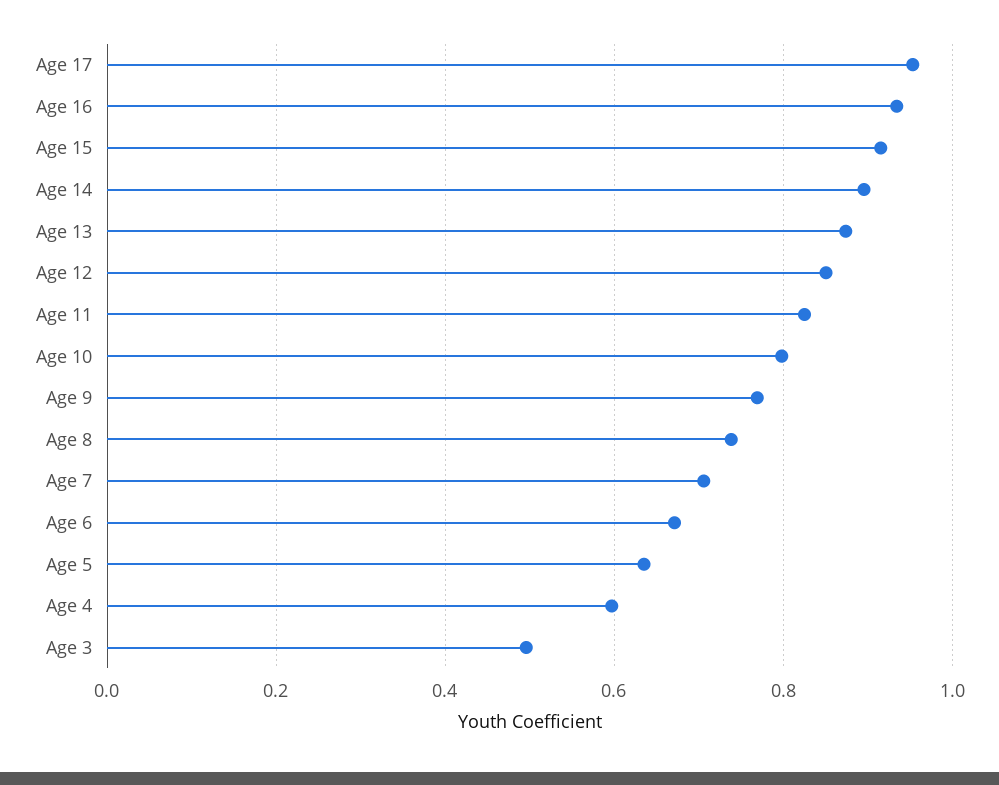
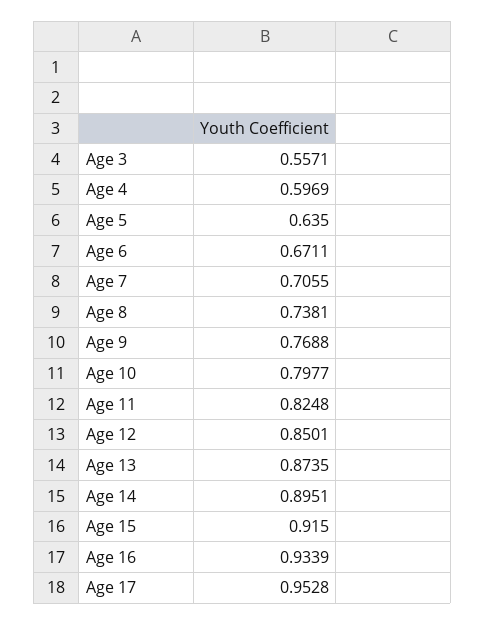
Age 3: 0.5 -> 0.5571

